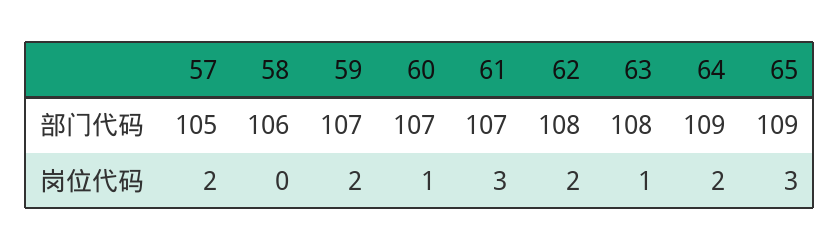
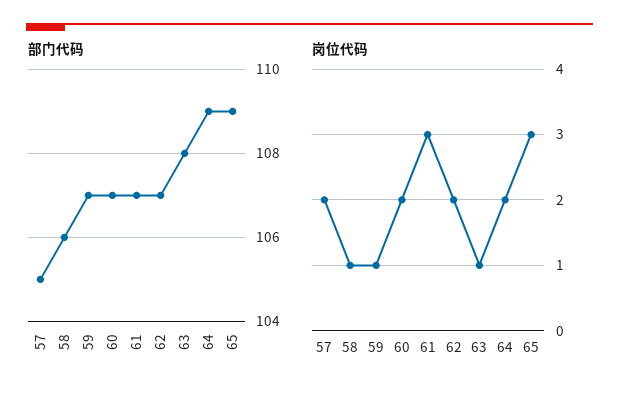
部门代码, 62: 108 -> 107
岗位代码, 58: 0 -> 1
岗位代码, 59: 2 -> 1
岗位代码, 60: 1 -> 2

